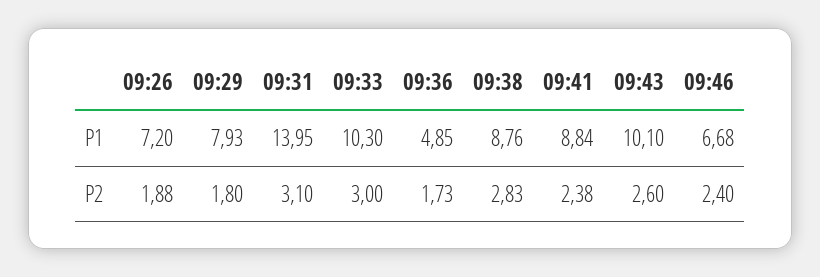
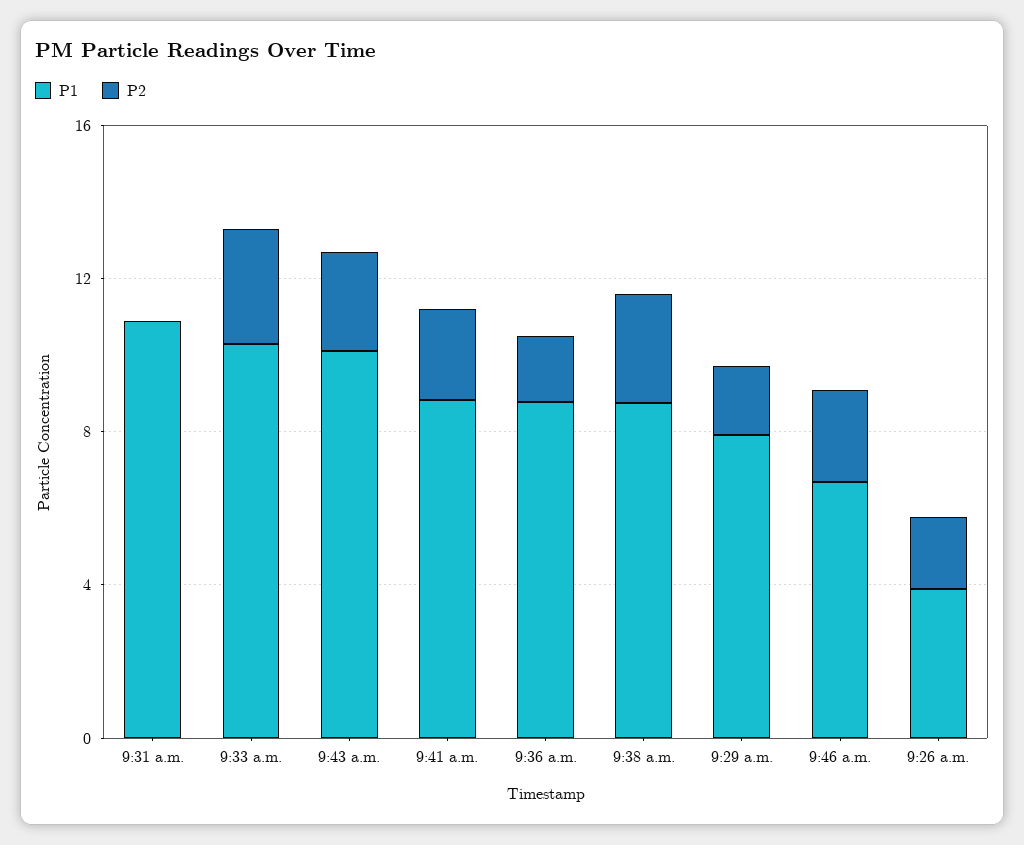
P1, 09:26: 7.2 -> 4
P1, 09:31: 13.95 -> 11
P1, 09:36: 4.85 -> 9
P2, 09:31: 3.1 -> 0

